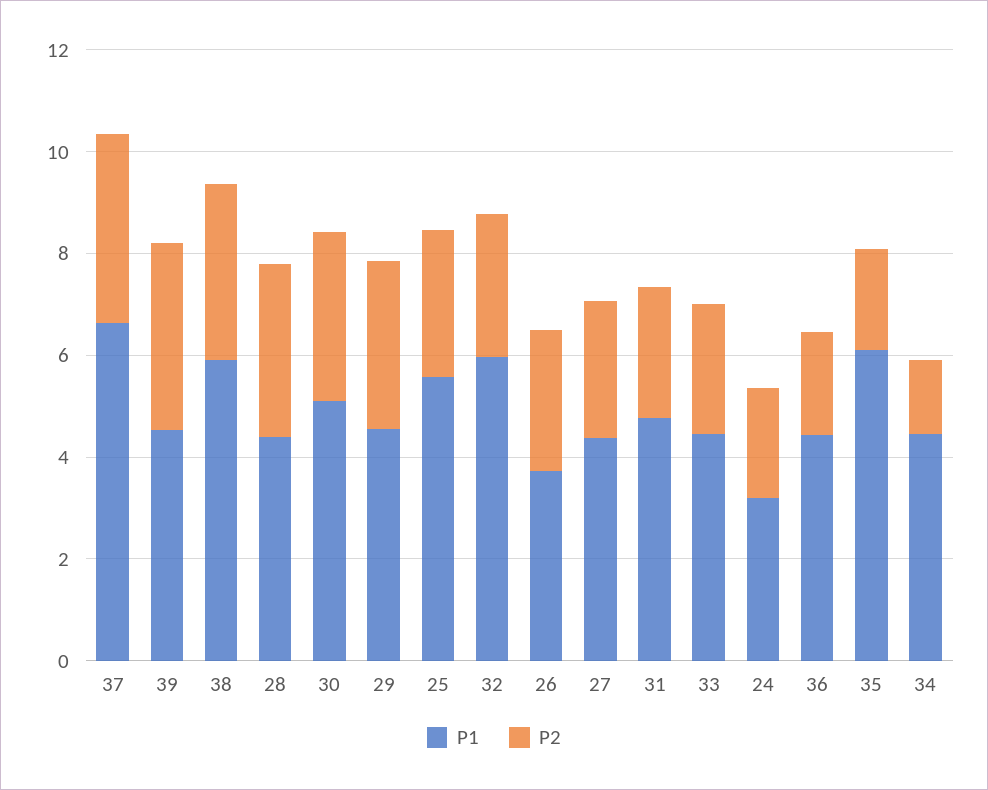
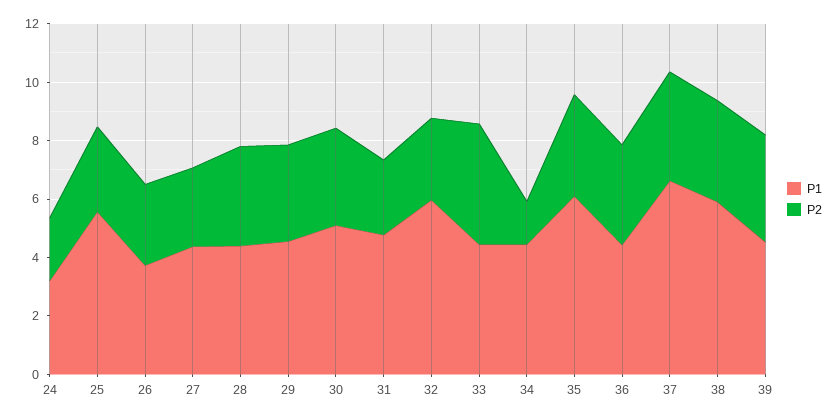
P2, 33: 2.5 -> 4
P2, 36: 2 -> 3.5
P2, 35: 2 -> 3.5

